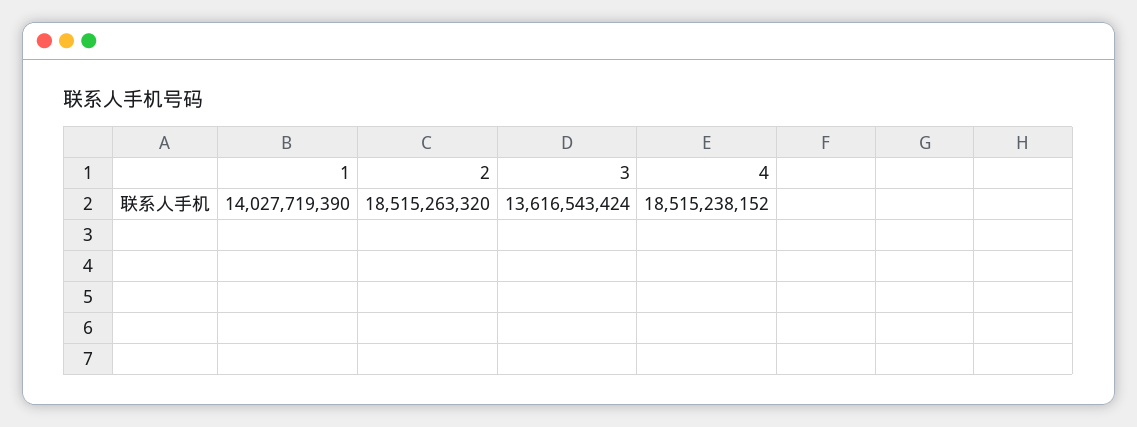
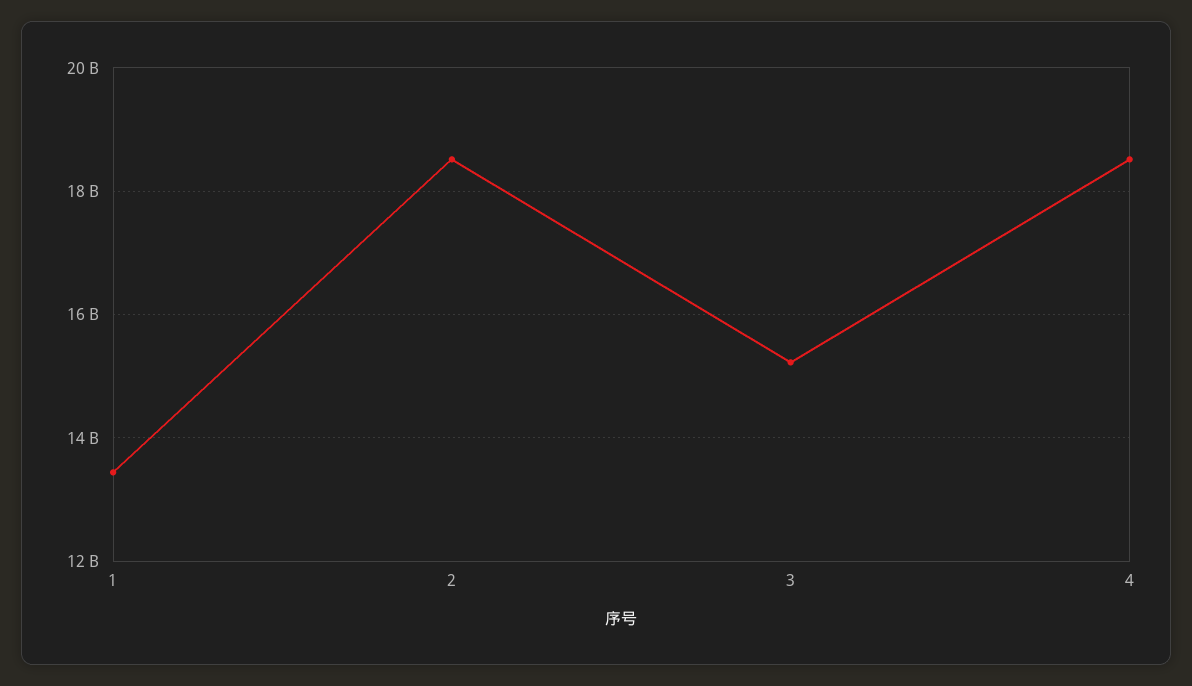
1: 14027719390 -> 13400000000
3: 13616543424 -> 15200000000

